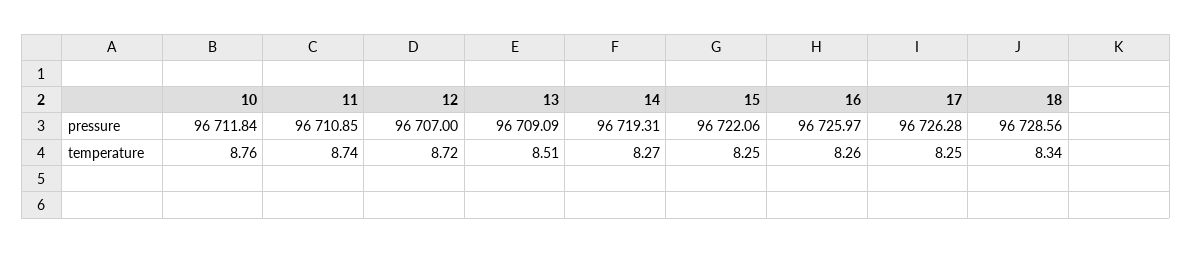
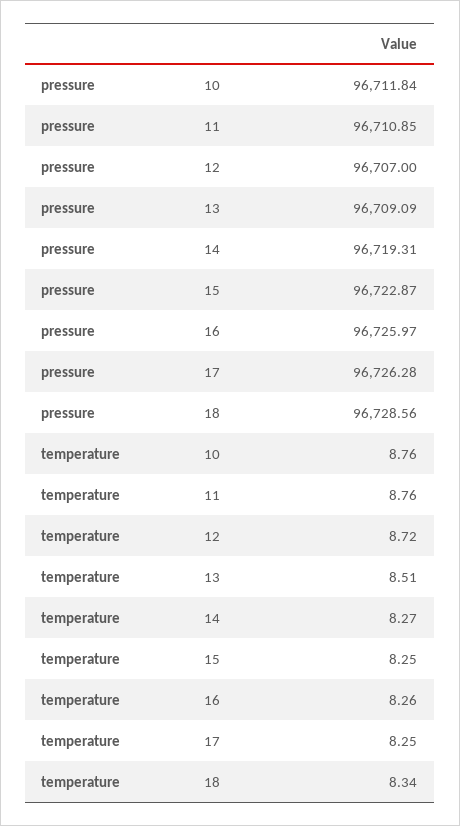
15, pressure: 96722.06 -> 96722.87
11, temperature: 8.74 -> 8.76

